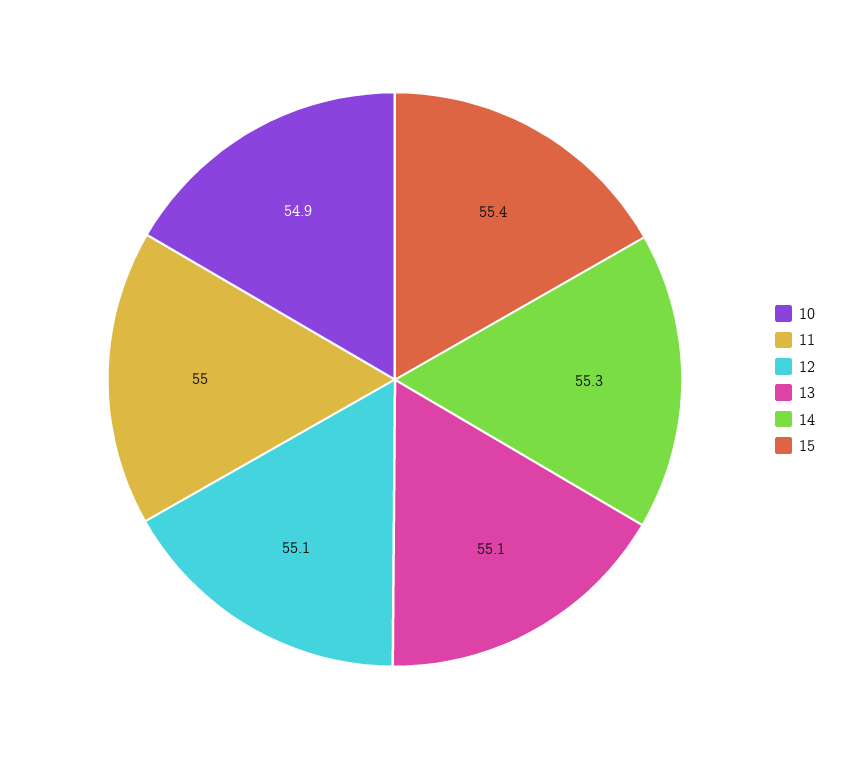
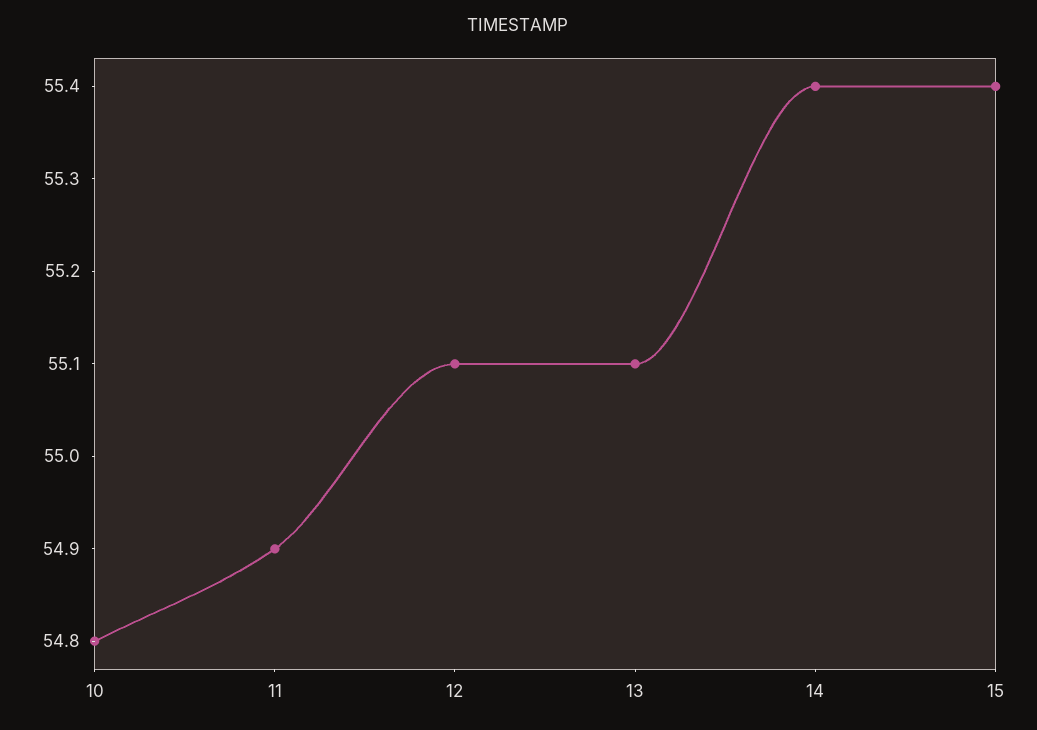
10: 54.9 -> 54.8
11: 55 -> 54.9
14: 55.3 -> 55.4

